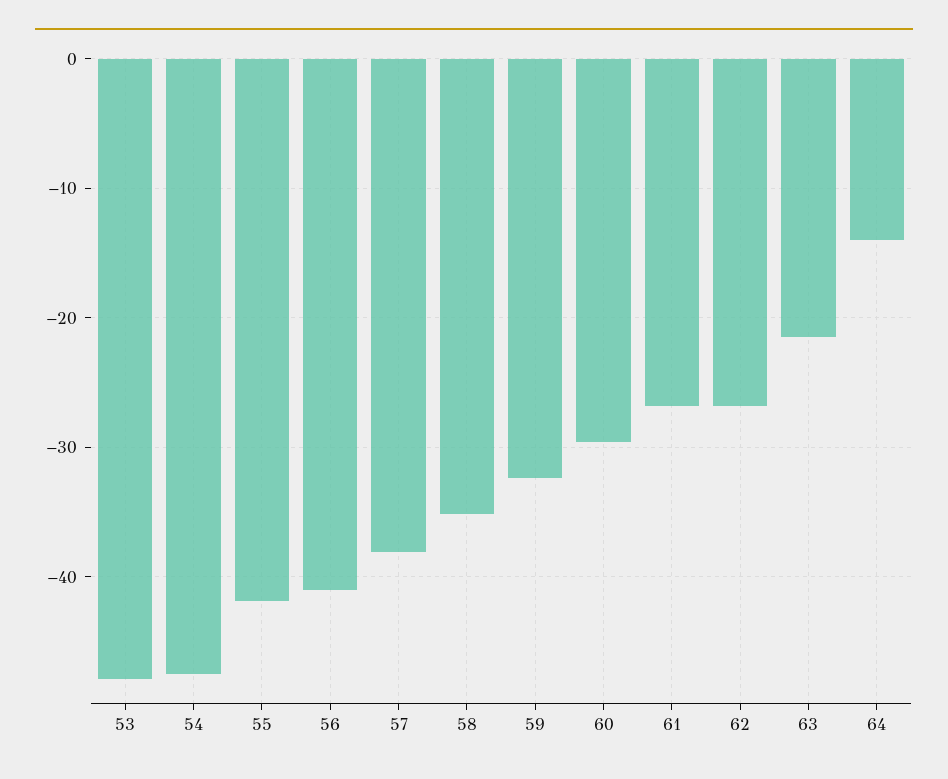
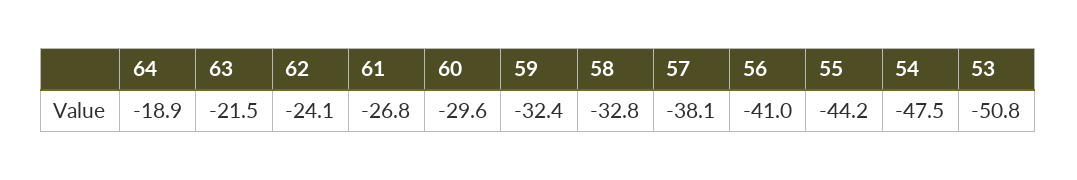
53: -48 -> -50.8
55: -42 -> -44.2
58: -35 -> -32.8
62: -27 -> -24.1
64: -14 -> -18.9

